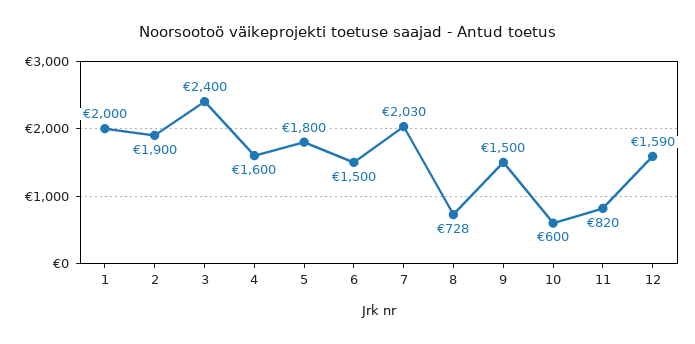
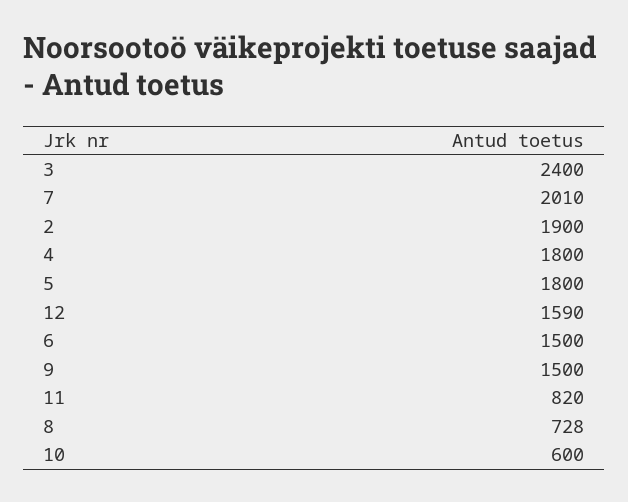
1: 2000 -> none
4: 1600 -> 1800
7: 2030 -> 2010

